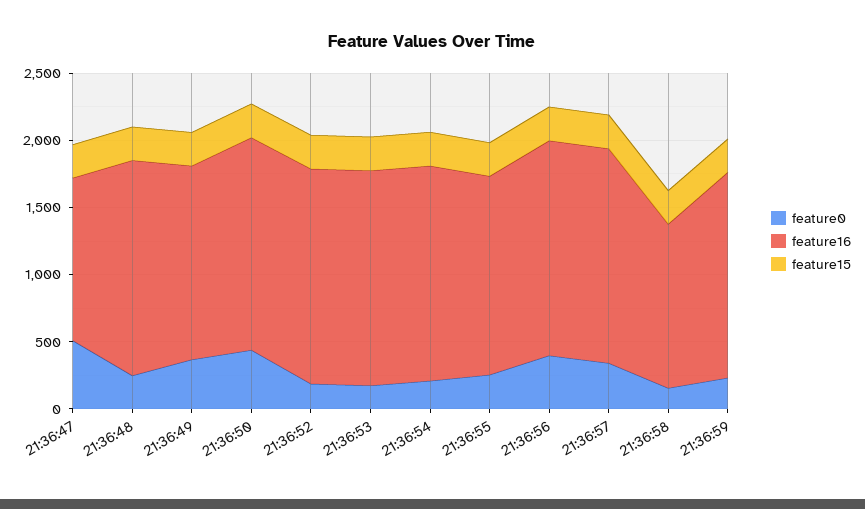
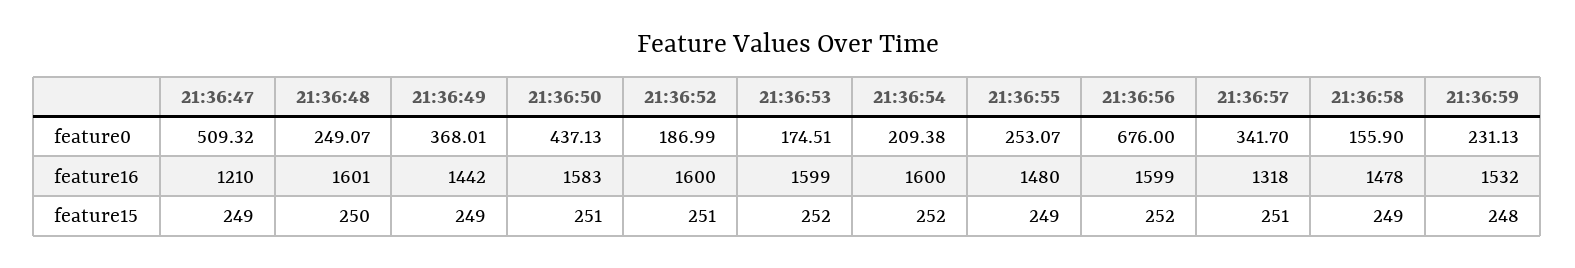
feature0, 21:36:56: 400 -> 676
feature16, 21:36:57: 1600 -> 1318
feature16, 21:36:58: 1200 -> 1478

